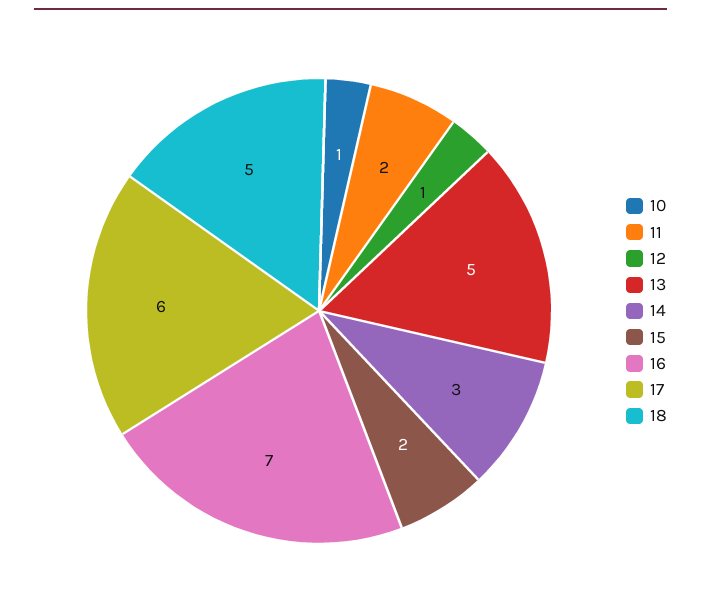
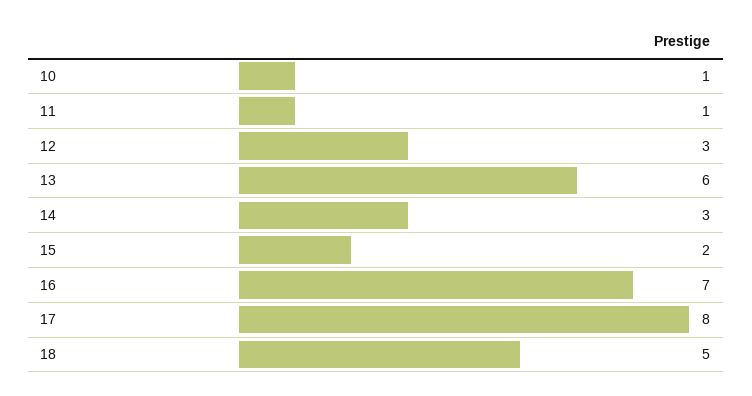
11: 2 -> 1
12: 1 -> 3
13: 5 -> 6
17: 6 -> 8

